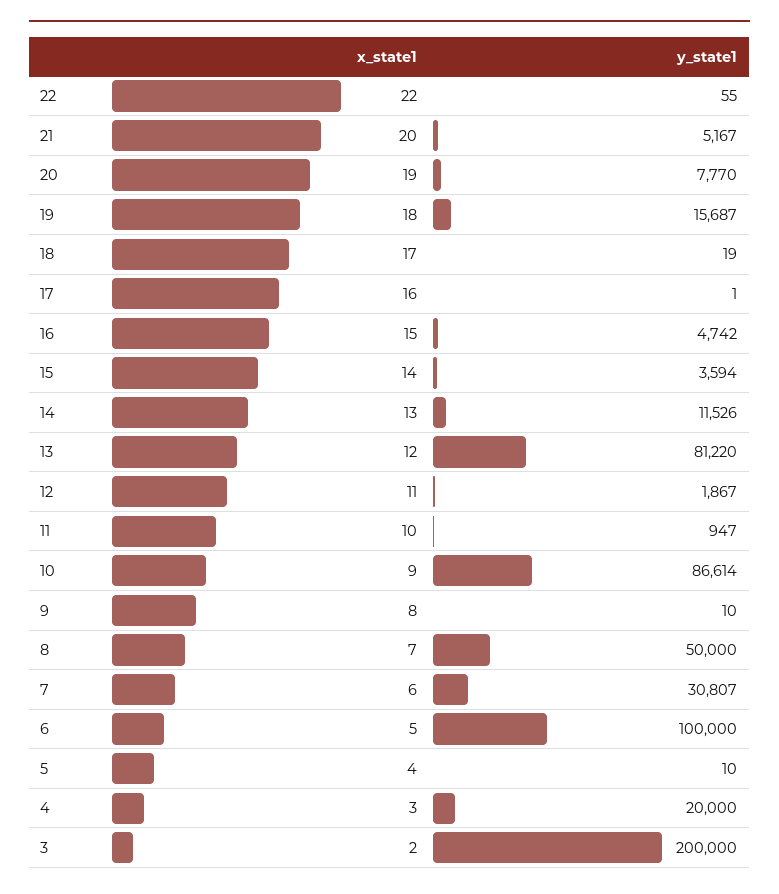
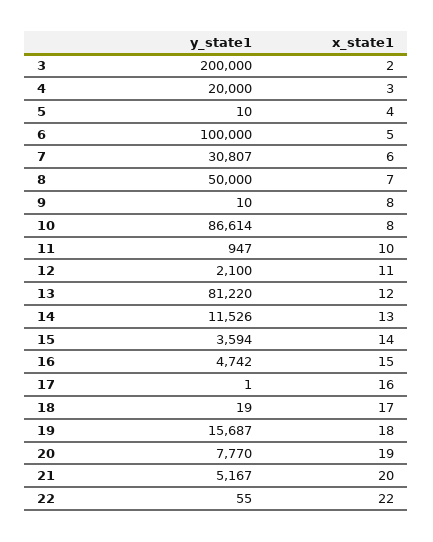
y_state1, 12: 1867 -> 2100
x_state1, 10: 9 -> 8

